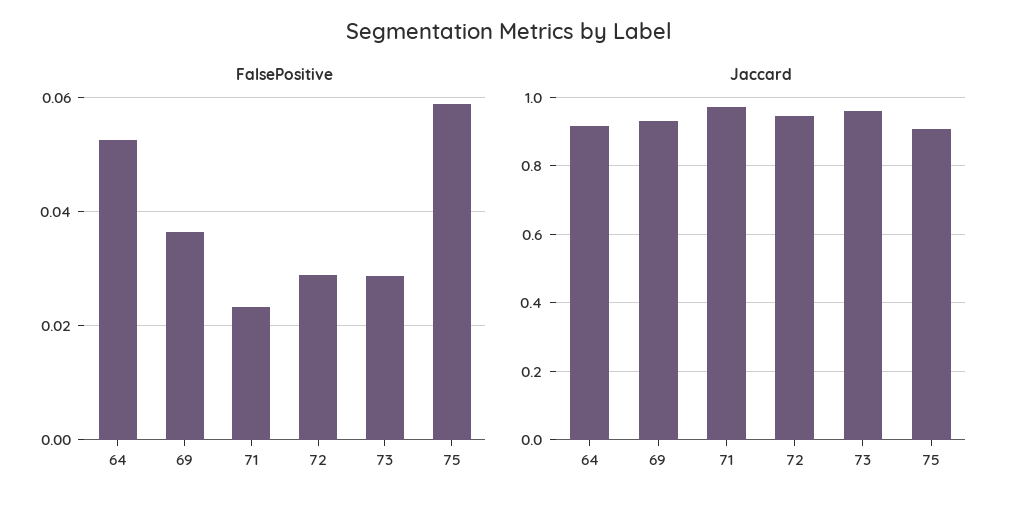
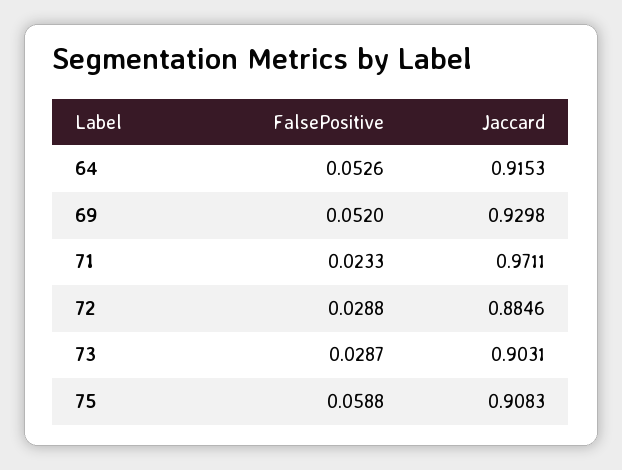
FalsePositive, 69: 0.036 -> 0.052
Jaccard, 72: 0.94 -> 0.8846
Jaccard, 73: 0.96 -> 0.9031

